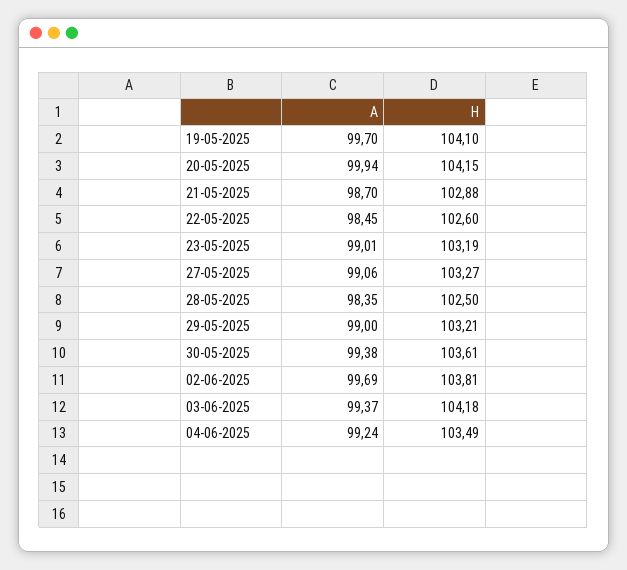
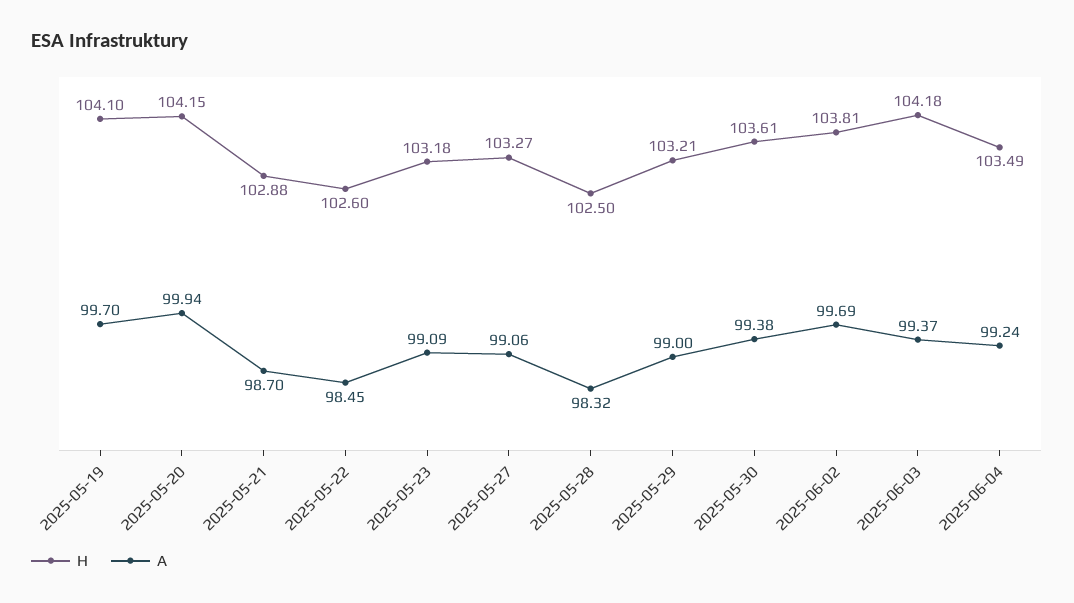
A, 23-05-2025: 99.01 -> 99.09
H, 23-05-2025: 103.19 -> 103.18
A, 28-05-2025: 98.35 -> 98.32

